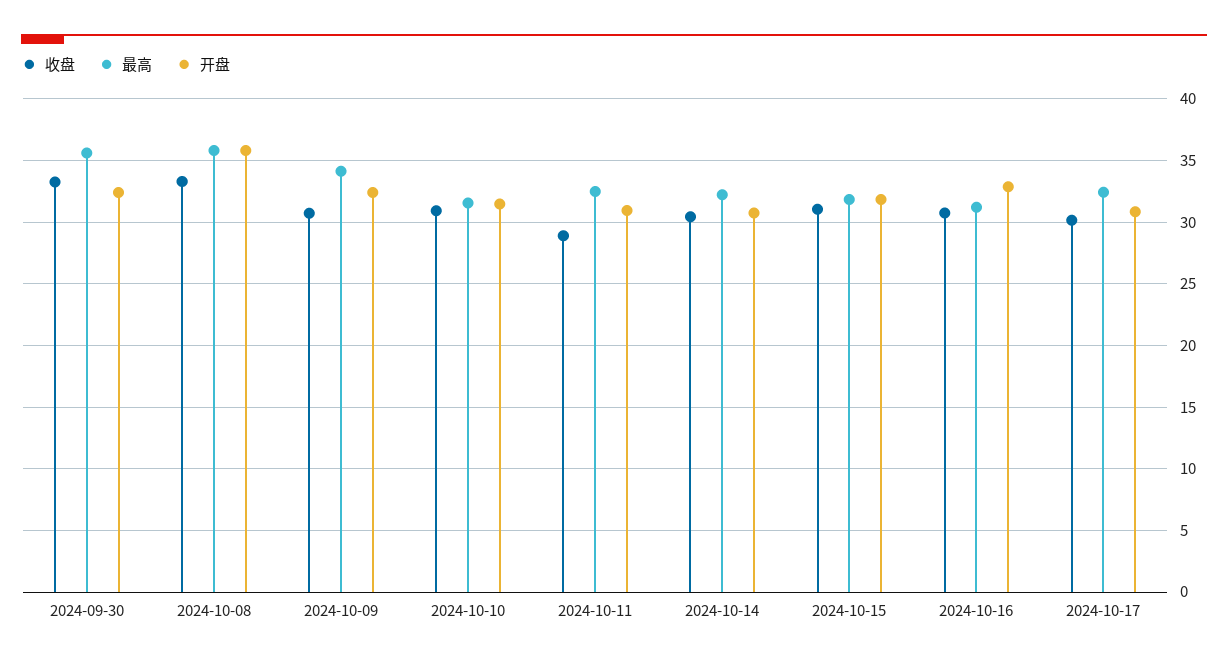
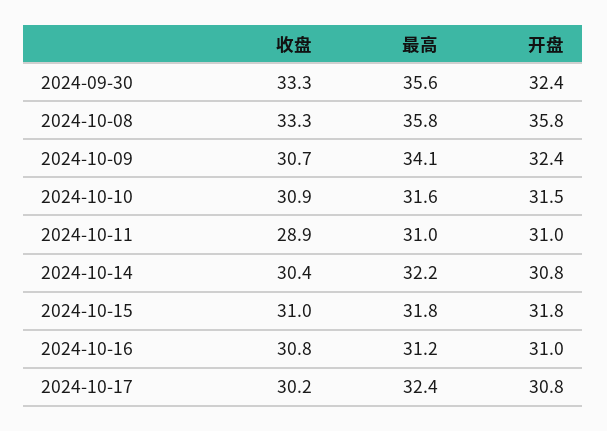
最高, 2024-10-11: 32.5 -> 31
开盘, 2024-10-16: 33 -> 31

